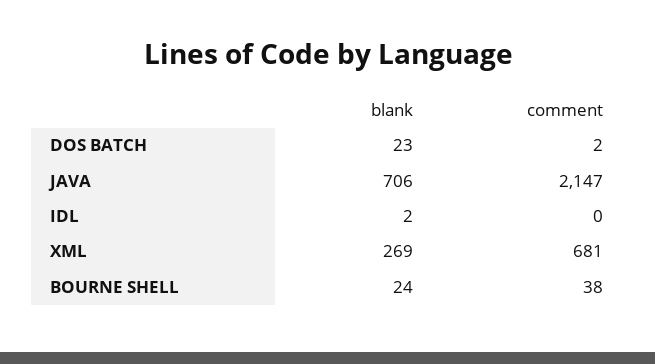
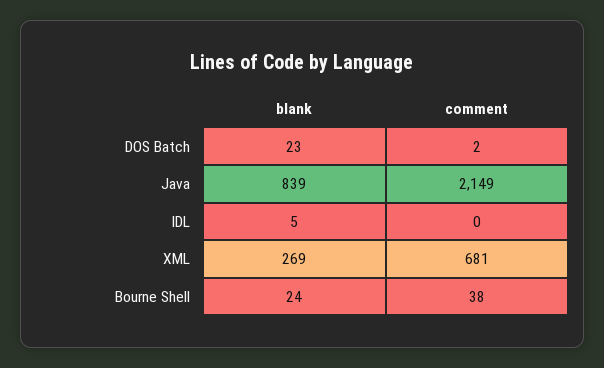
blank, JAVA: 706 -> 839
comment, JAVA: 2147 -> 2149
blank, IDL: 2 -> 5

